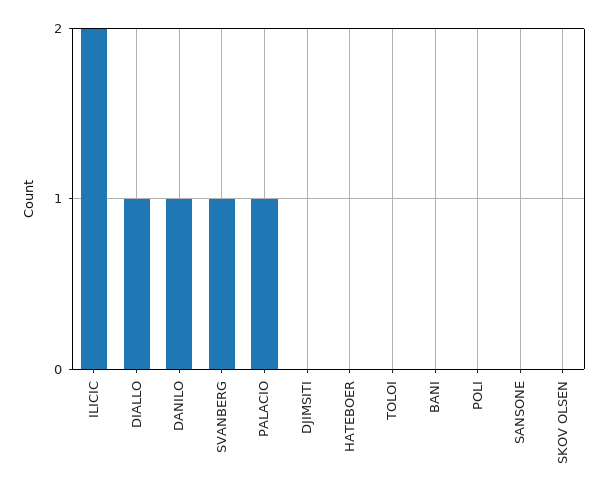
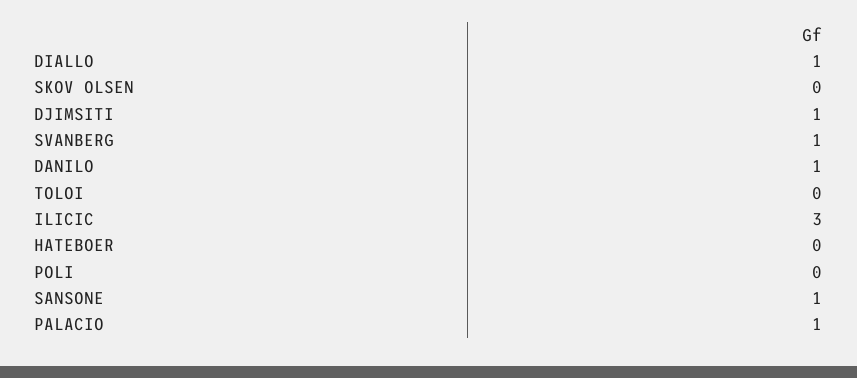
ILICIC: 2 -> 3
DJIMSITI: 0 -> 1
BANI: 0 -> none
SANSONE: 0 -> 1

